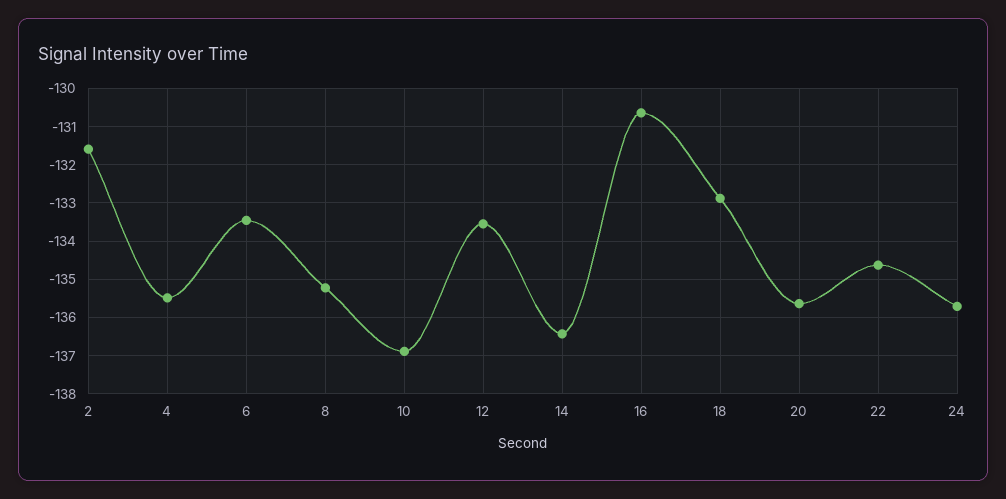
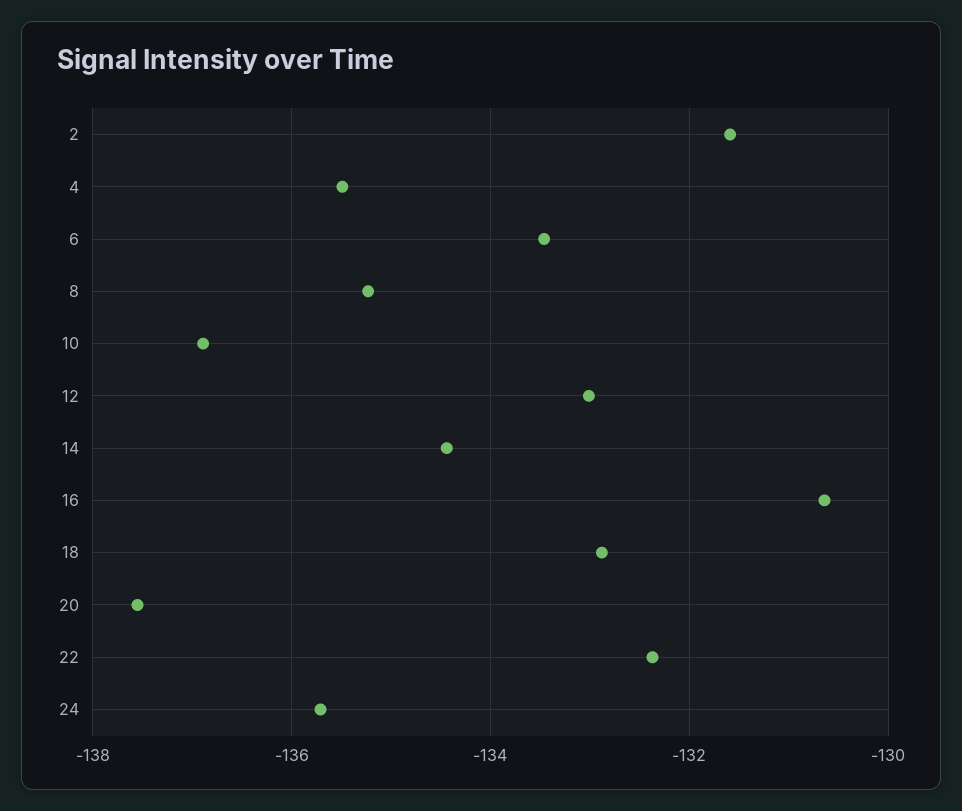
12: -133.6 -> -133
14: -136.4 -> -134.4
20: -135.6 -> -137.6
22: -134.6 -> -132.4

